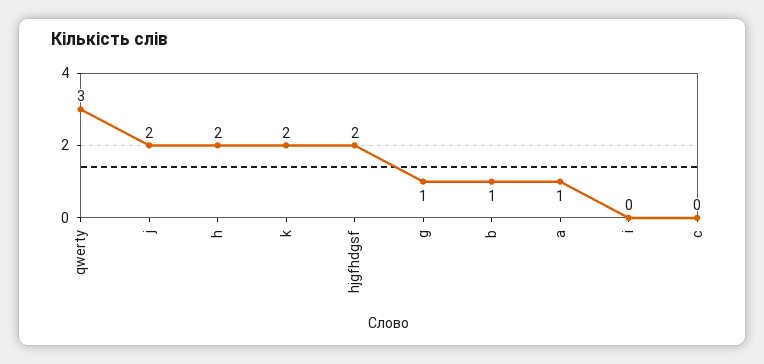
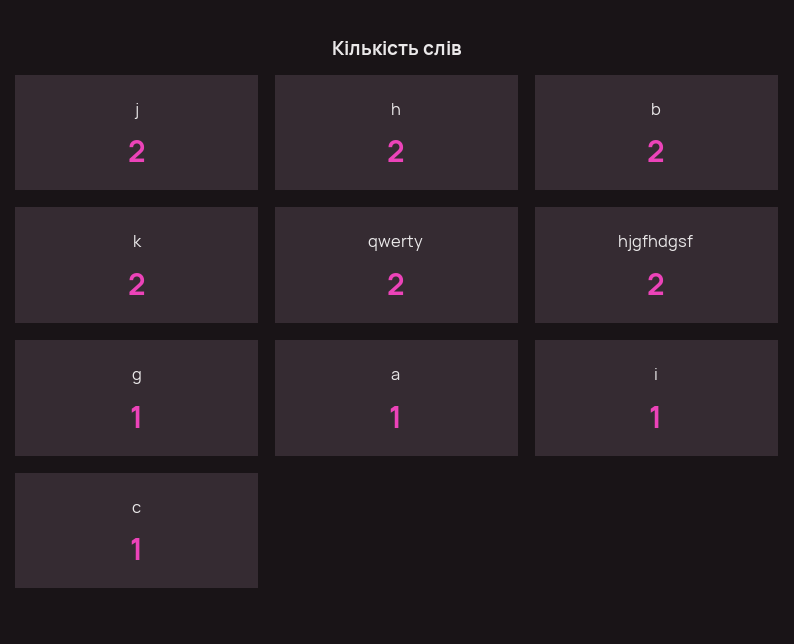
qwerty: 3 -> 2
b: 1 -> 2
i: 0 -> 1
c: 0 -> 1

